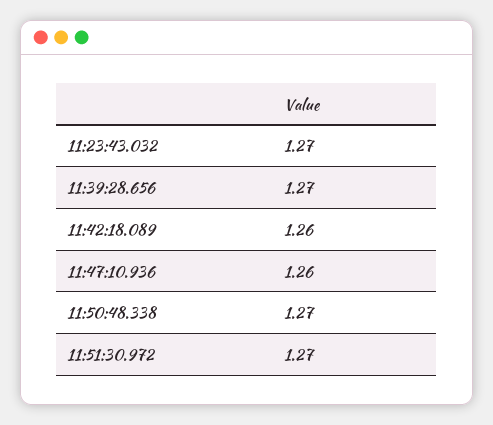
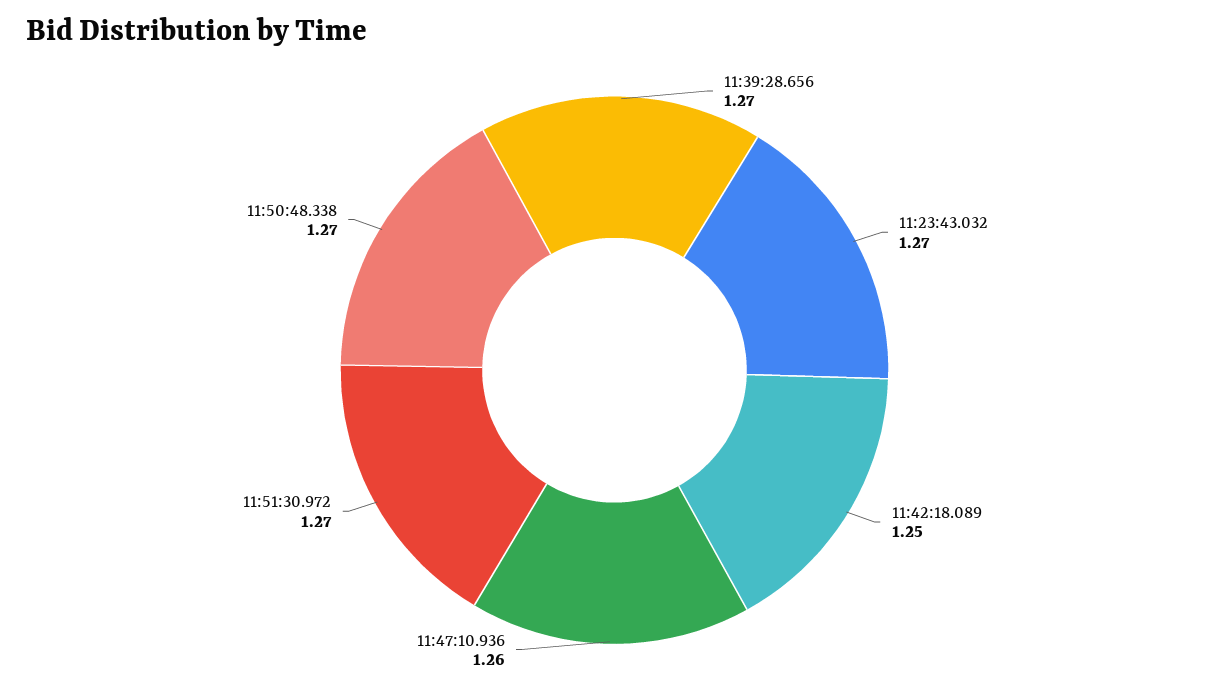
11:42:18.089: 1.26 -> 1.25

